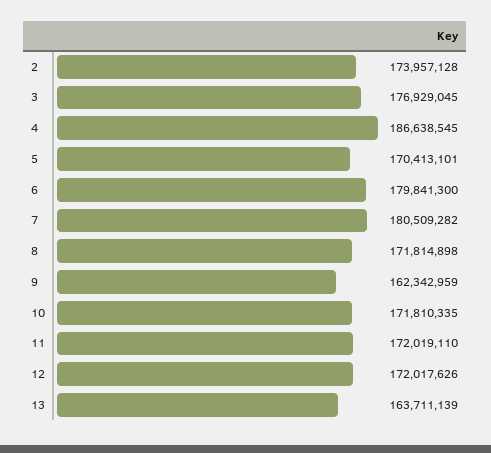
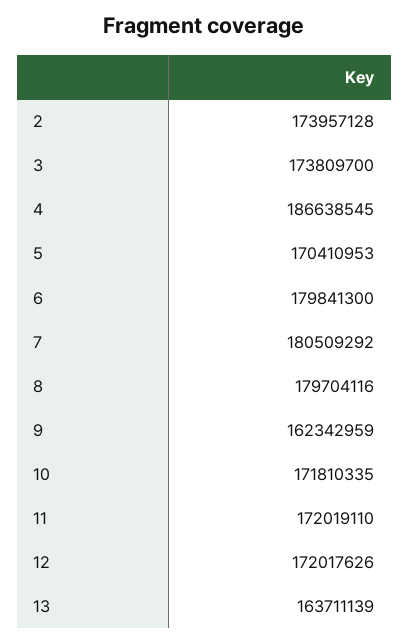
3: 176929045 -> 173809700
5: 170413101 -> 170410953
7: 180509282 -> 180509292
8: 171814898 -> 179704116

